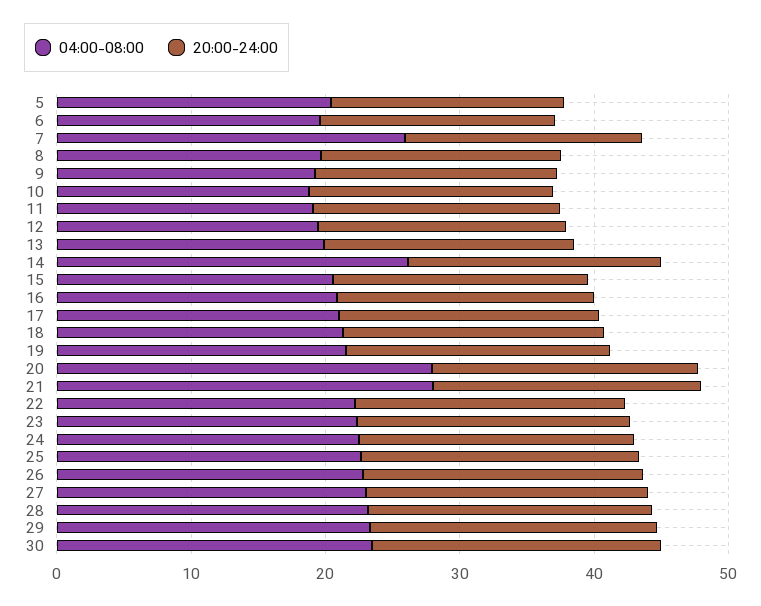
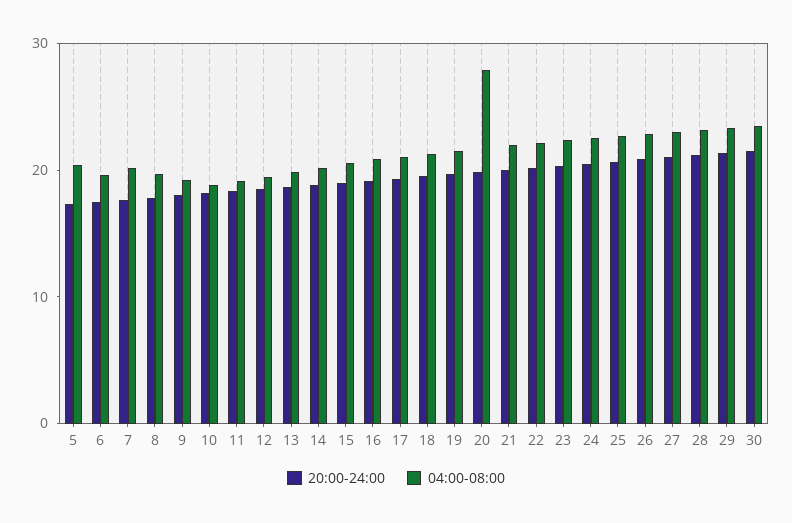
04:00-08:00, 7: 26 -> 20
04:00-08:00, 14: 26 -> 20
04:00-08:00, 21: 28 -> 22

